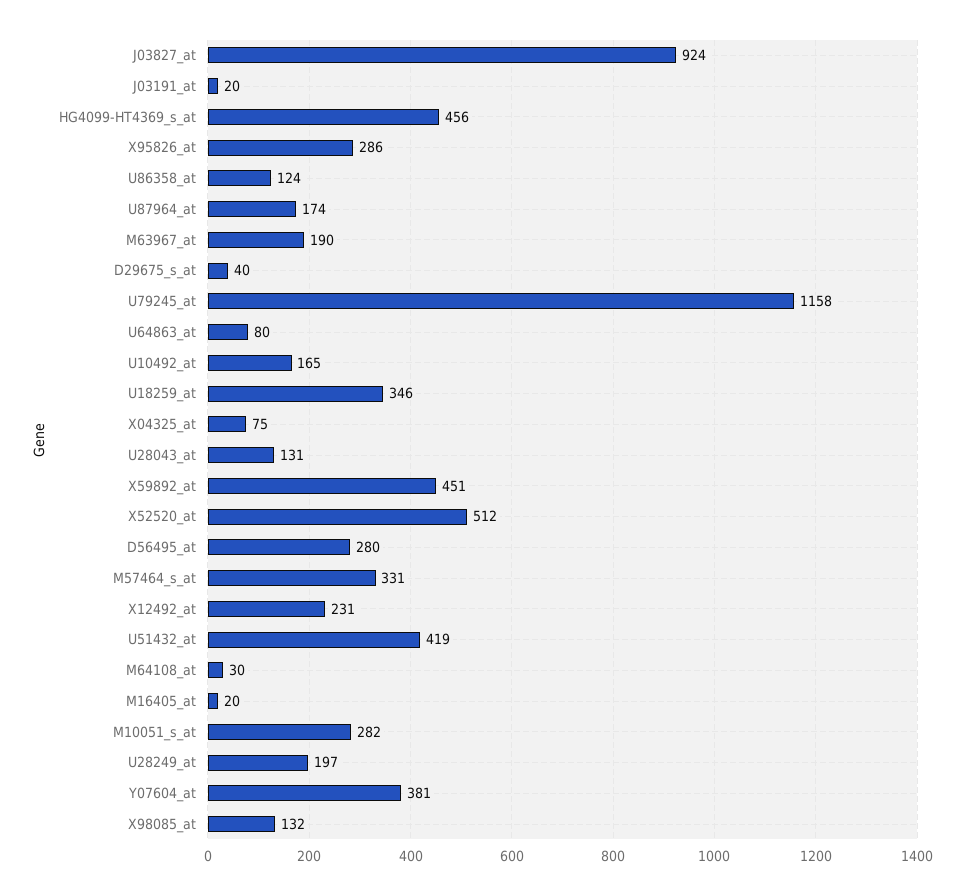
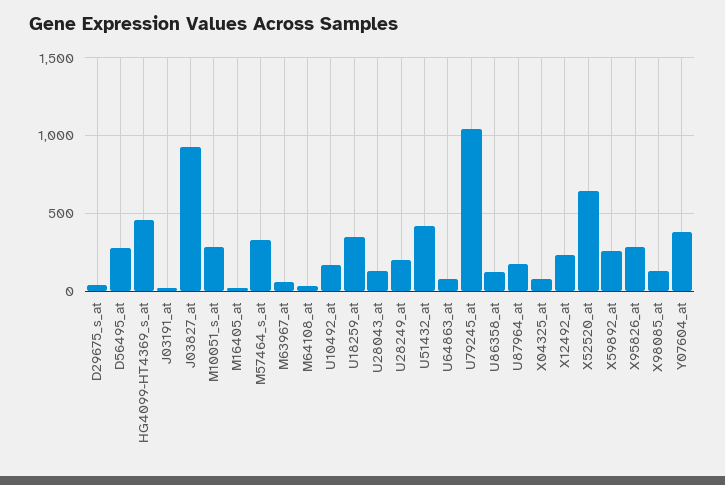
M63967_at: 190 -> 50
U79245_at: 1158 -> 1050
X59892_at: 451 -> 250
X52520_at: 512 -> 650

